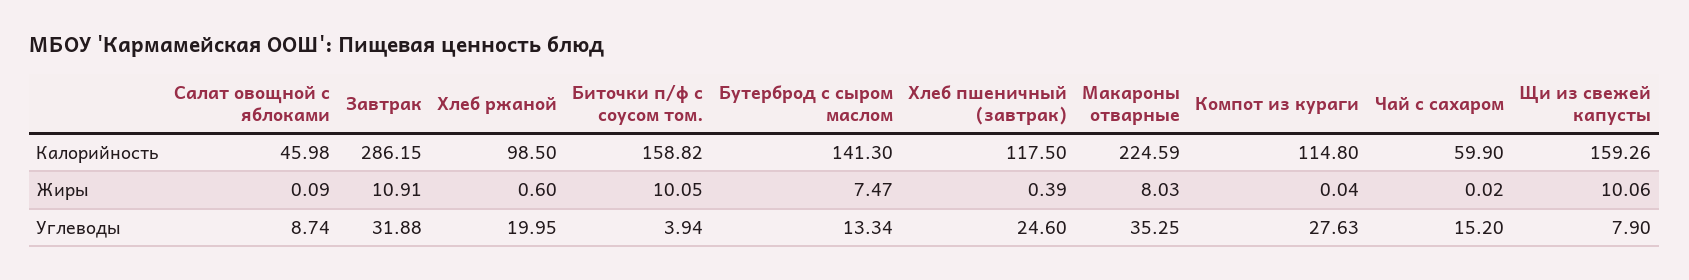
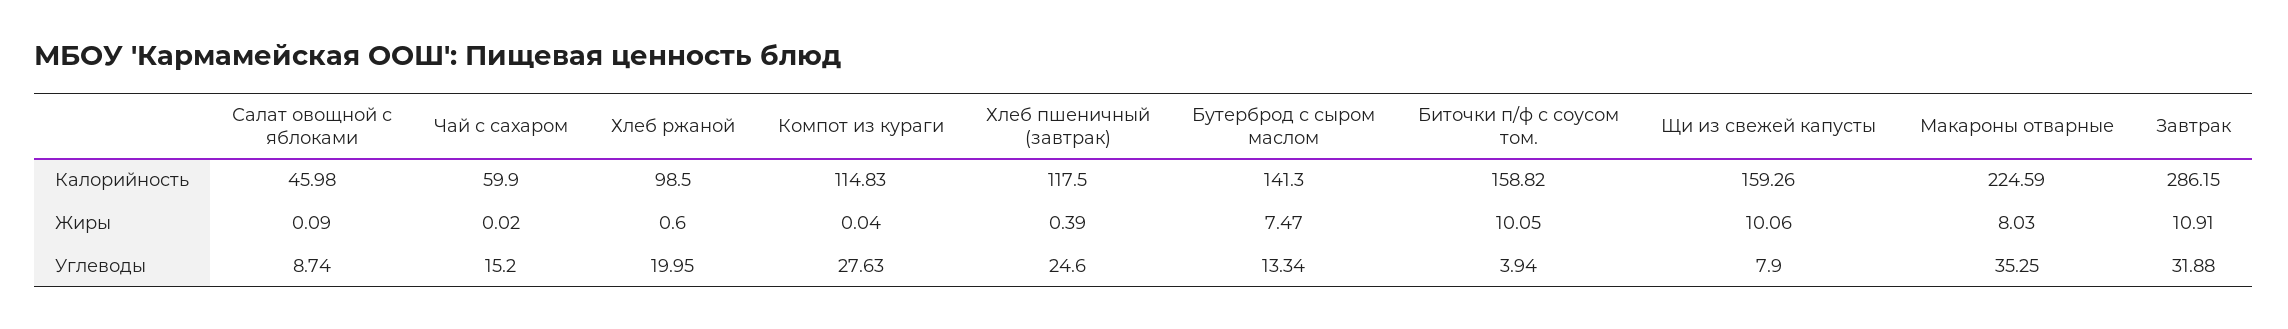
Компот из кураги, Калорийность: 114.8 -> 114.83

